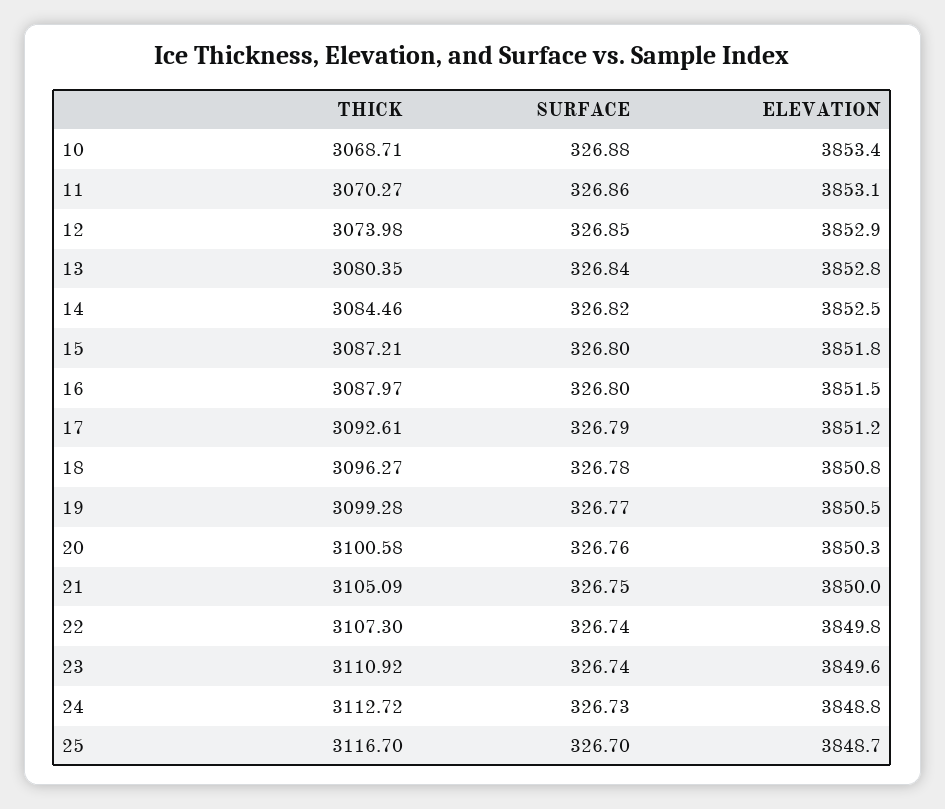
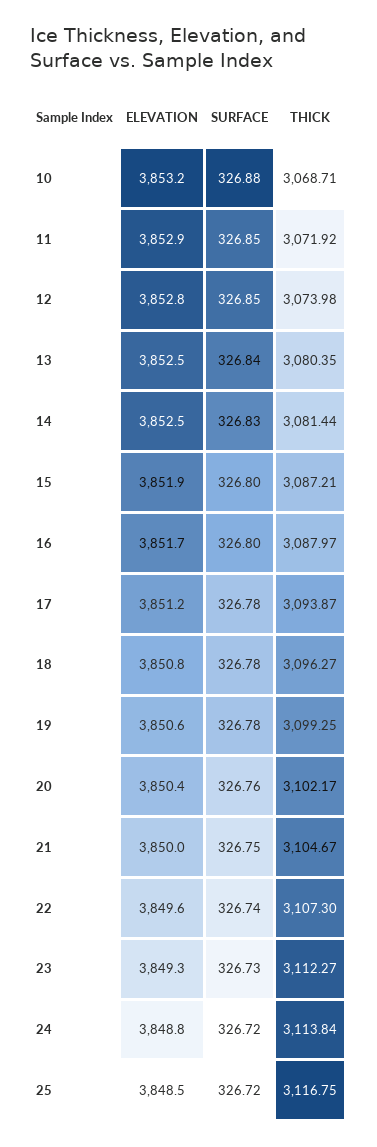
ELEVATION, 10: 3853.4 -> 3853.2
THICK, 11: 3070.27 -> 3071.92
SURFACE, 11: 326.86 -> 326.85
ELEVATION, 11: 3853.1 -> 3852.9
ELEVATION, 12: 3852.9 -> 3852.8
ELEVATION, 13: 3852.8 -> 3852.5
THICK, 14: 3084.46 -> 3081.44
SURFACE, 14: 326.82 -> 326.83
ELEVATION, 15: 3851.8 -> 3851.9
ELEVATION, 16: 3851.5 -> 3851.7
THICK, 17: 3092.61 -> 3093.87
SURFACE, 17: 326.79 -> 326.78
THICK, 19: 3099.28 -> 3099.25
SURFACE, 19: 326.77 -> 326.78
ELEVATION, 19: 3850.5 -> 3850.6
THICK, 20: 3100.58 -> 3102.17
ELEVATION, 20: 3850.3 -> 3850.4
THICK, 21: 3105.09 -> 3104.67
ELEVATION, 22: 3849.8 -> 3849.6
THICK, 23: 3110.92 -> 3112.27
SURFACE, 23: 326.74 -> 326.73
ELEVATION, 23: 3849.6 -> 3849.3
THICK, 24: 3112.72 -> 3113.84
SURFACE, 24: 326.73 -> 326.72
THICK, 25: 3116.7 -> 3116.75
SURFACE, 25: 326.7 -> 326.72
ELEVATION, 25: 3848.7 -> 3848.5

